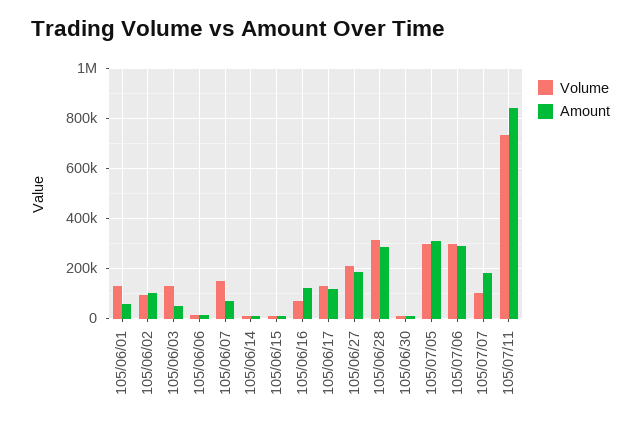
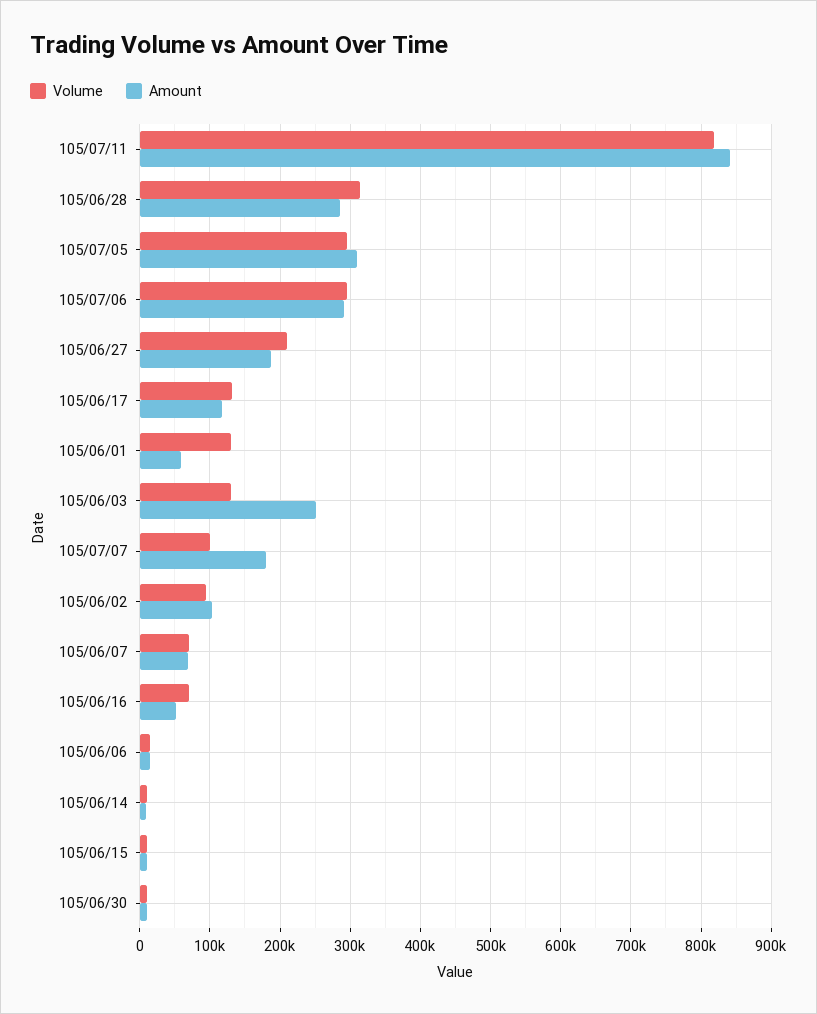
Amount, 105/06/03: 50000 -> 250000
Volume, 105/06/07: 150000 -> 70000
Amount, 105/06/16: 125000 -> 50000
Volume, 105/07/11: 725000 -> 820000

